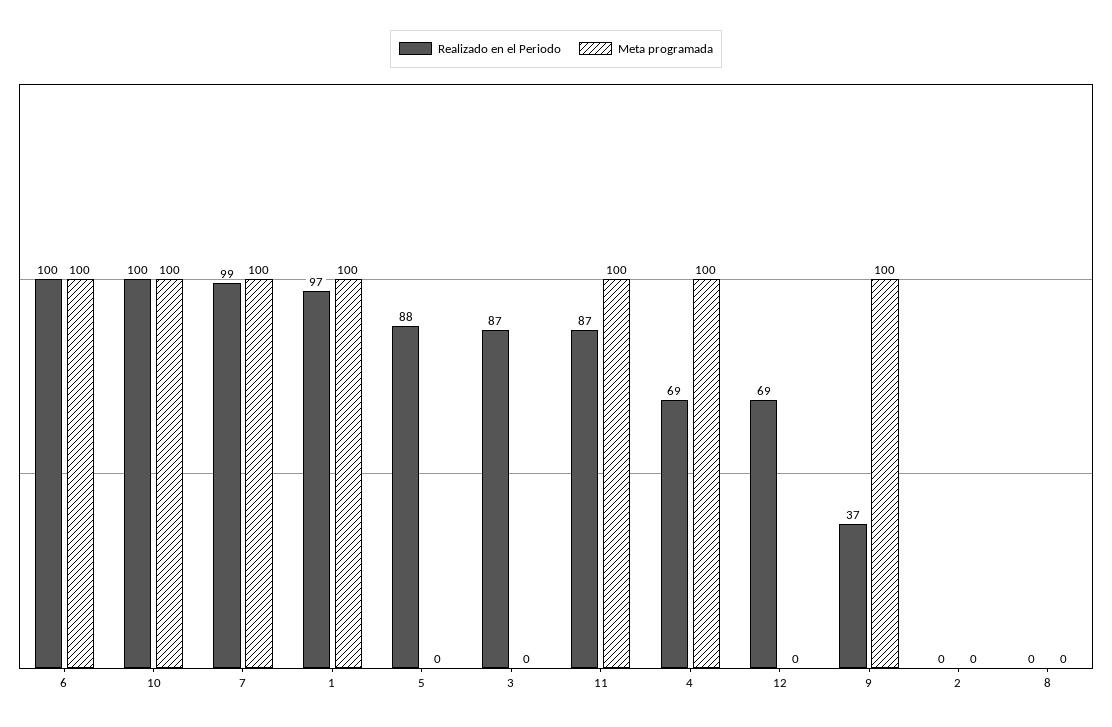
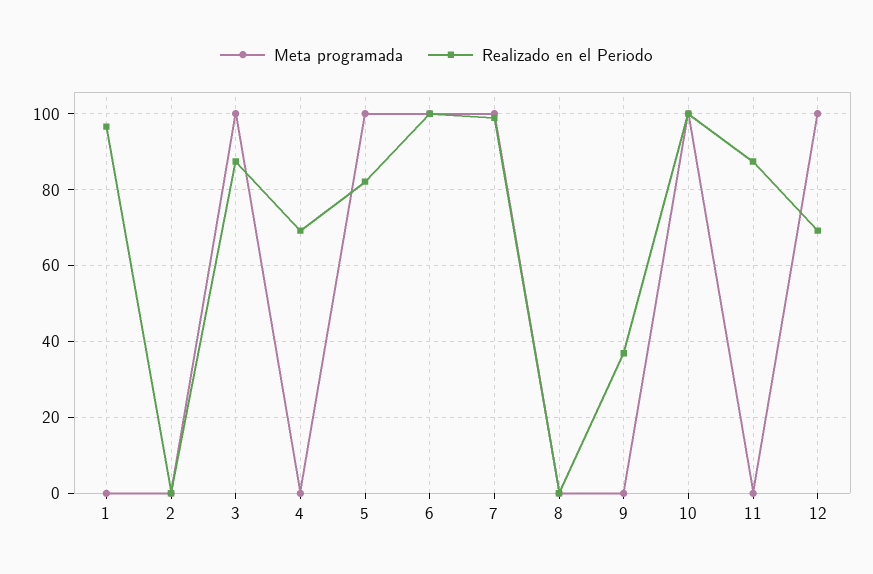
Meta programada, 1: 100 -> 0
Realizado en el Periodo, 5: 88 -> 82
Meta programada, 5: 0 -> 100
Meta programada, 3: 0 -> 100
Meta programada, 11: 100 -> 0
Meta programada, 4: 100 -> 0
Meta programada, 12: 0 -> 100
Meta programada, 9: 100 -> 0

